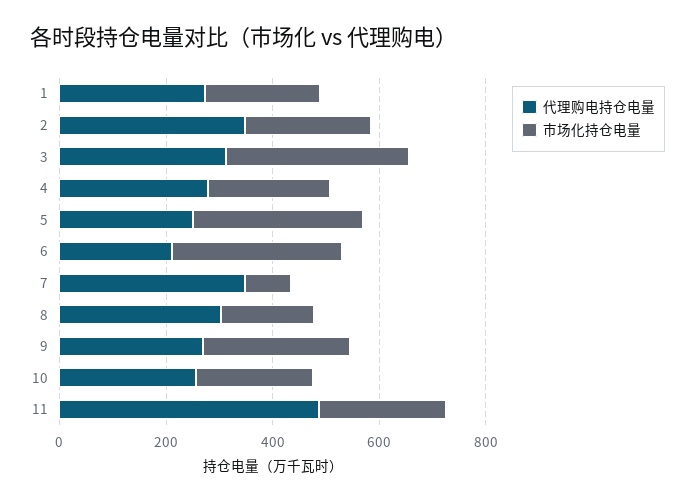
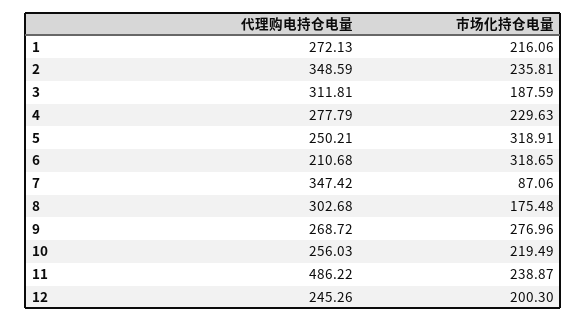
市场化持仓电量, 3: 350 -> 187.59
代理购电持仓电量, 12: none -> 245.26
市场化持仓电量, 12: none -> 200.3

